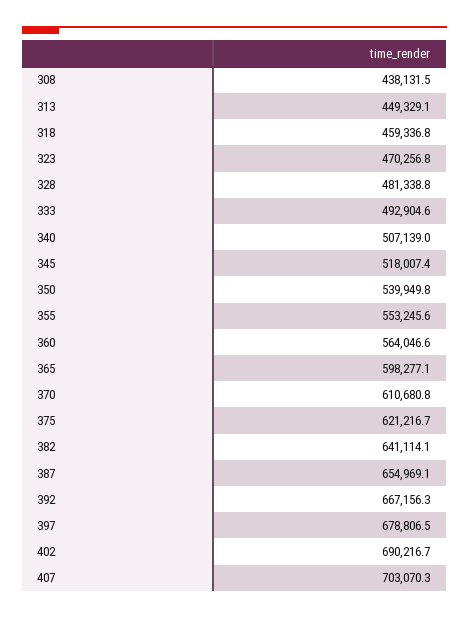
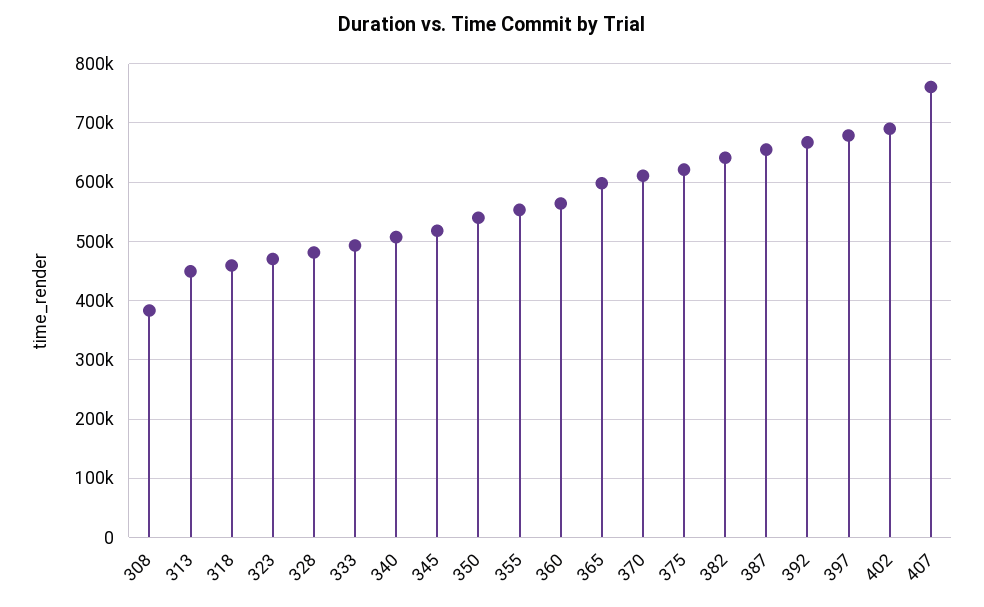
308: 438131.5 -> 380000
407: 703070.3 -> 760000

